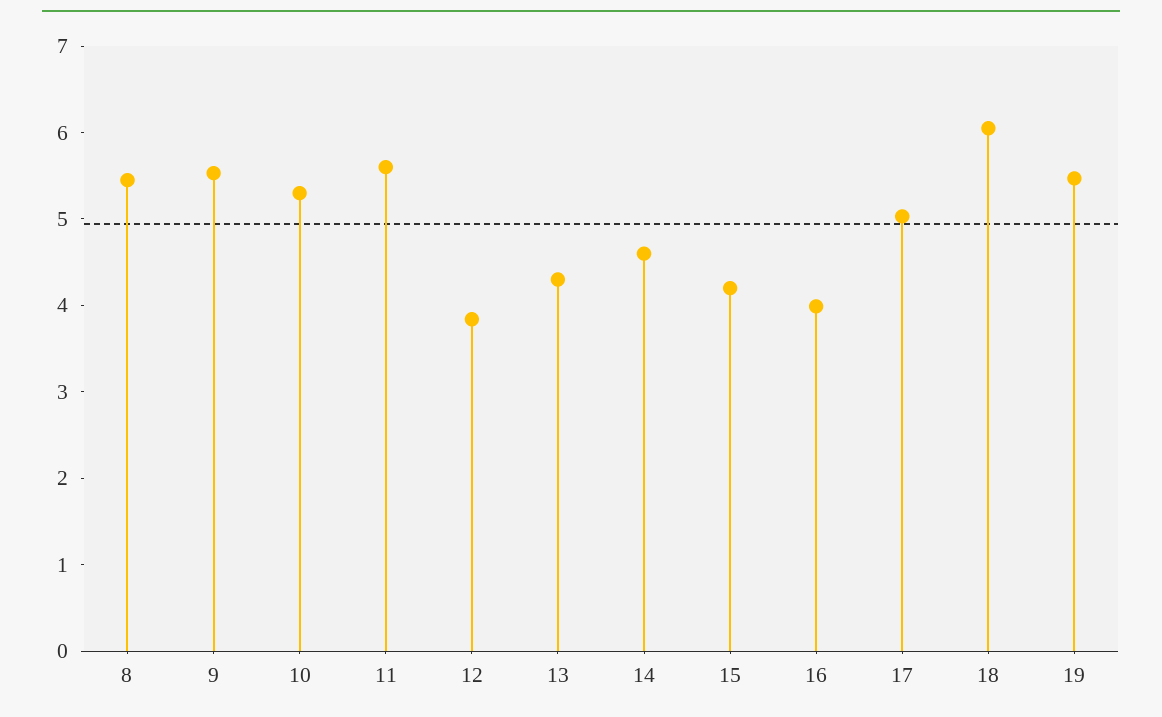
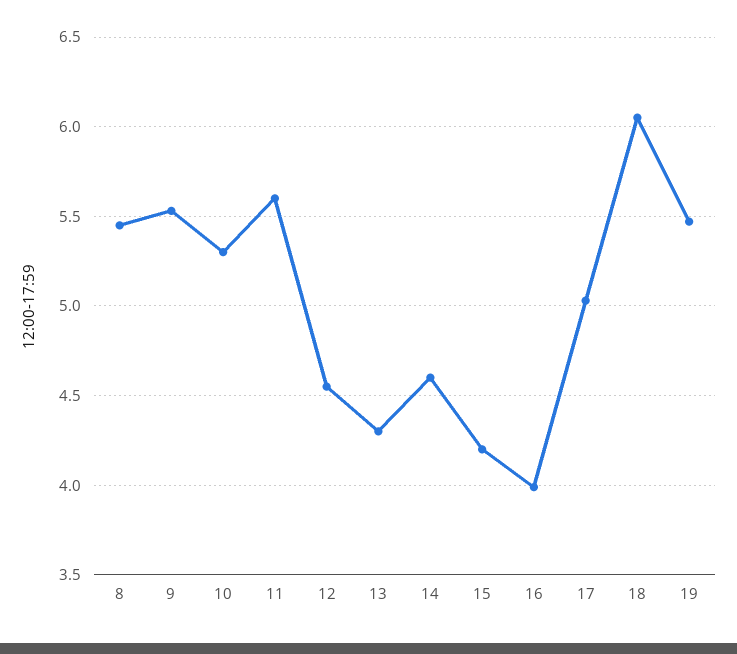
12: 3.8 -> 4.55

